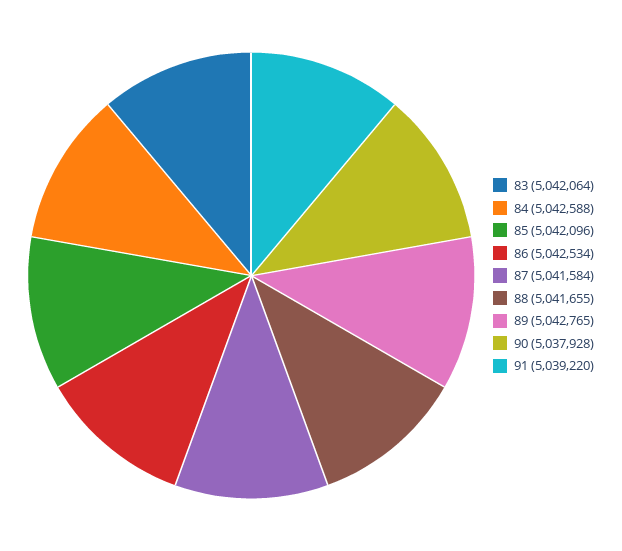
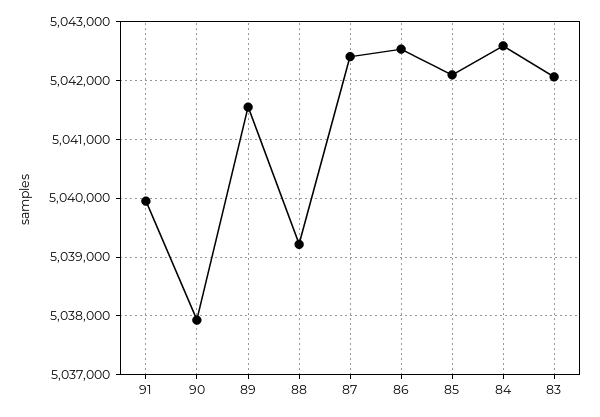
87: 5041584 -> 5042400
88: 5041655 -> 5039200
89: 5042765 -> 5041600
91: 5039220 -> 5040000

